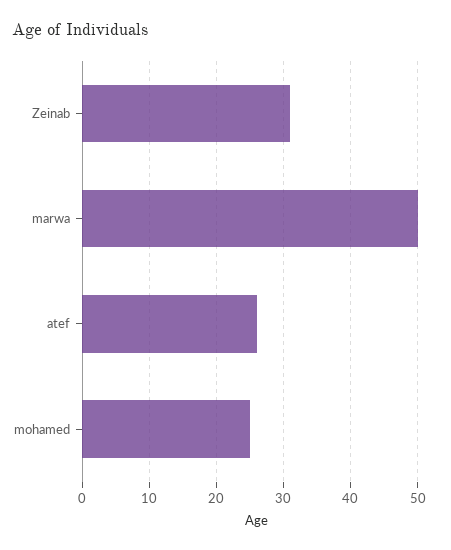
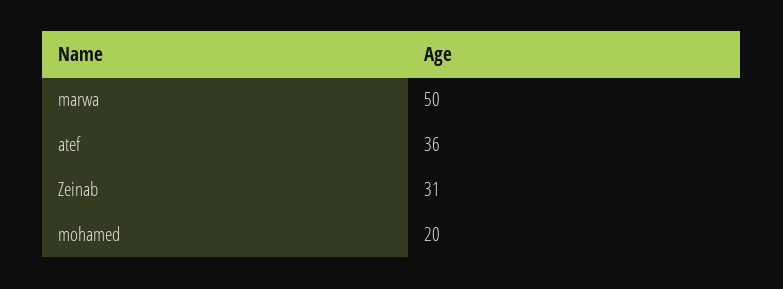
atef: 26 -> 36
mohamed: 25 -> 20

